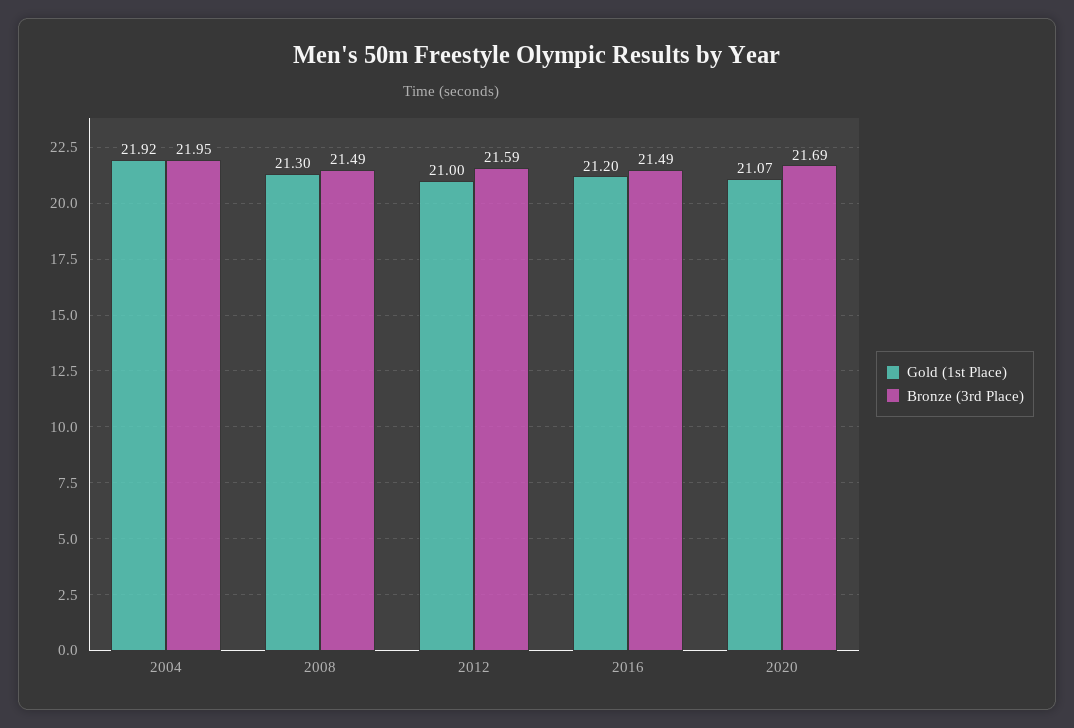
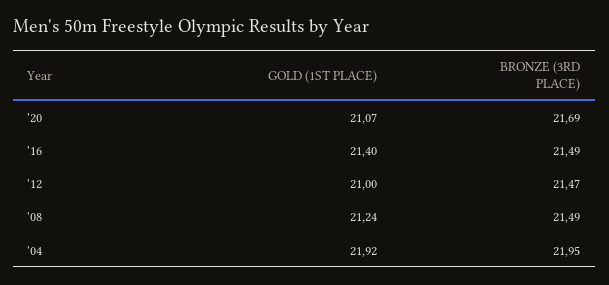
Gold (1st Place), 2008: 21.3 -> 21.24
Bronze (3rd Place), 2012: 21.59 -> 21.47
Gold (1st Place), 2016: 21.2 -> 21.4

